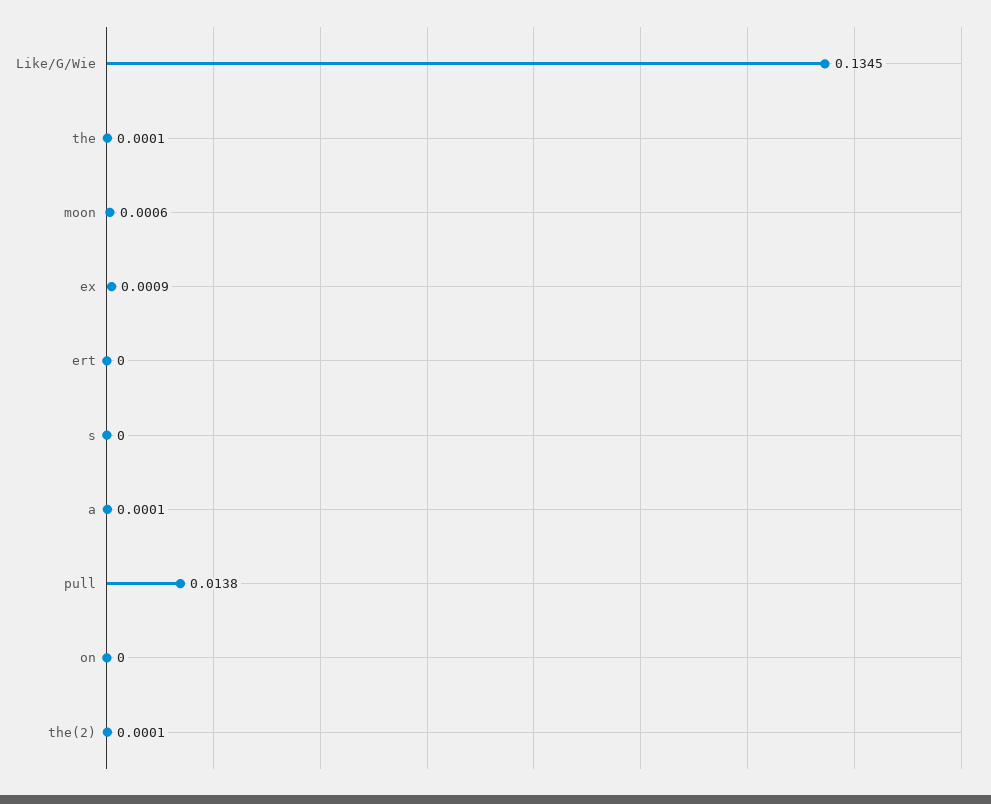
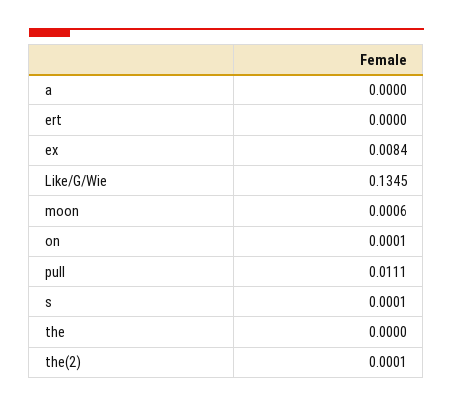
the: 0.0001 -> 0
ex: 0.0009 -> 0.0084
s: 0 -> 0.0001
a: 0.0001 -> 0
pull: 0.0138 -> 0.0111
on: 0 -> 0.0001

